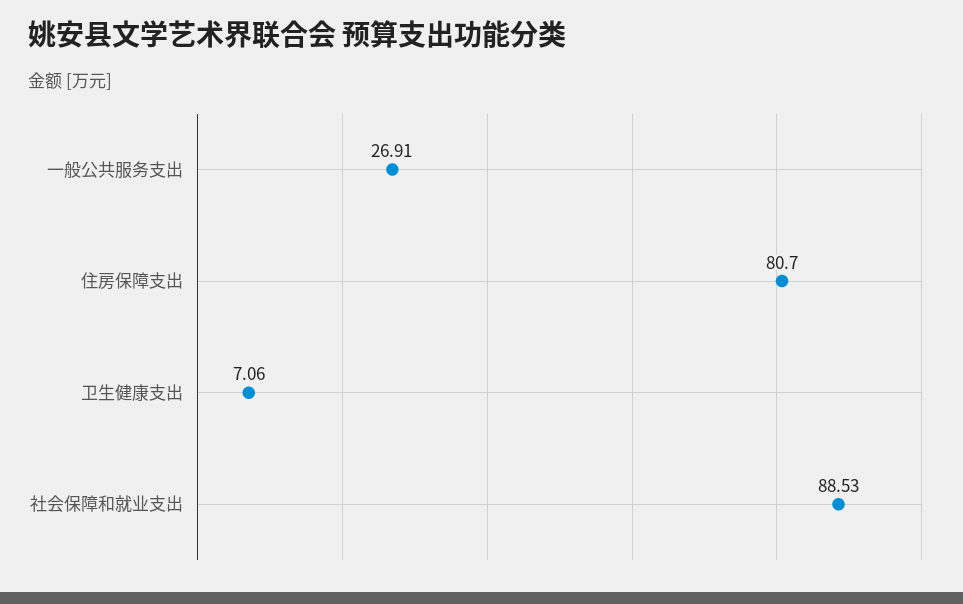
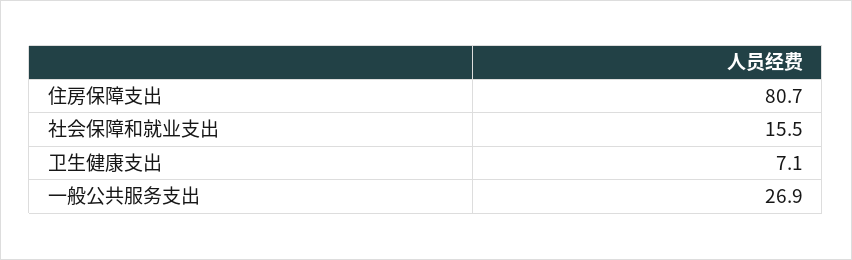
社会保障和就业支出: 88.53 -> 15.5

